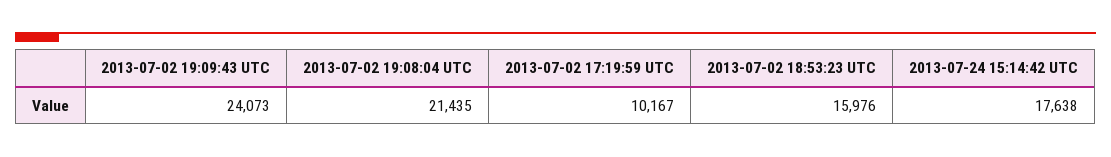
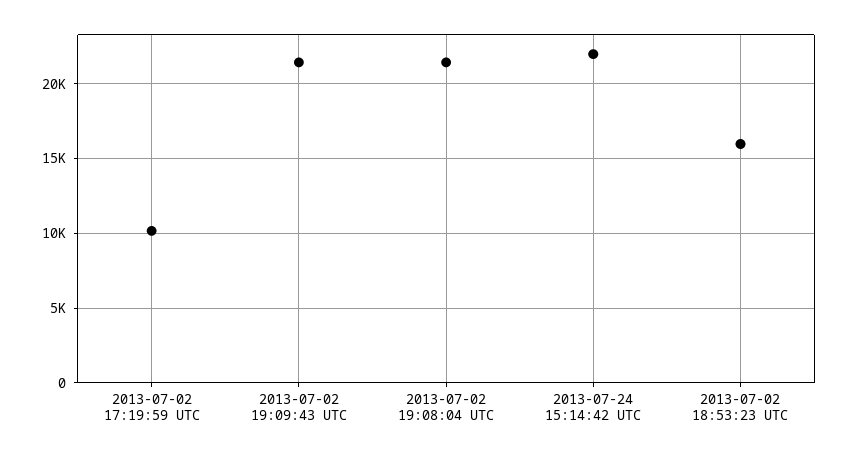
2013-07-02 19:09:43 UTC: 24073 -> 21500
2013-07-24 15:14:42 UTC: 17638 -> 22000

